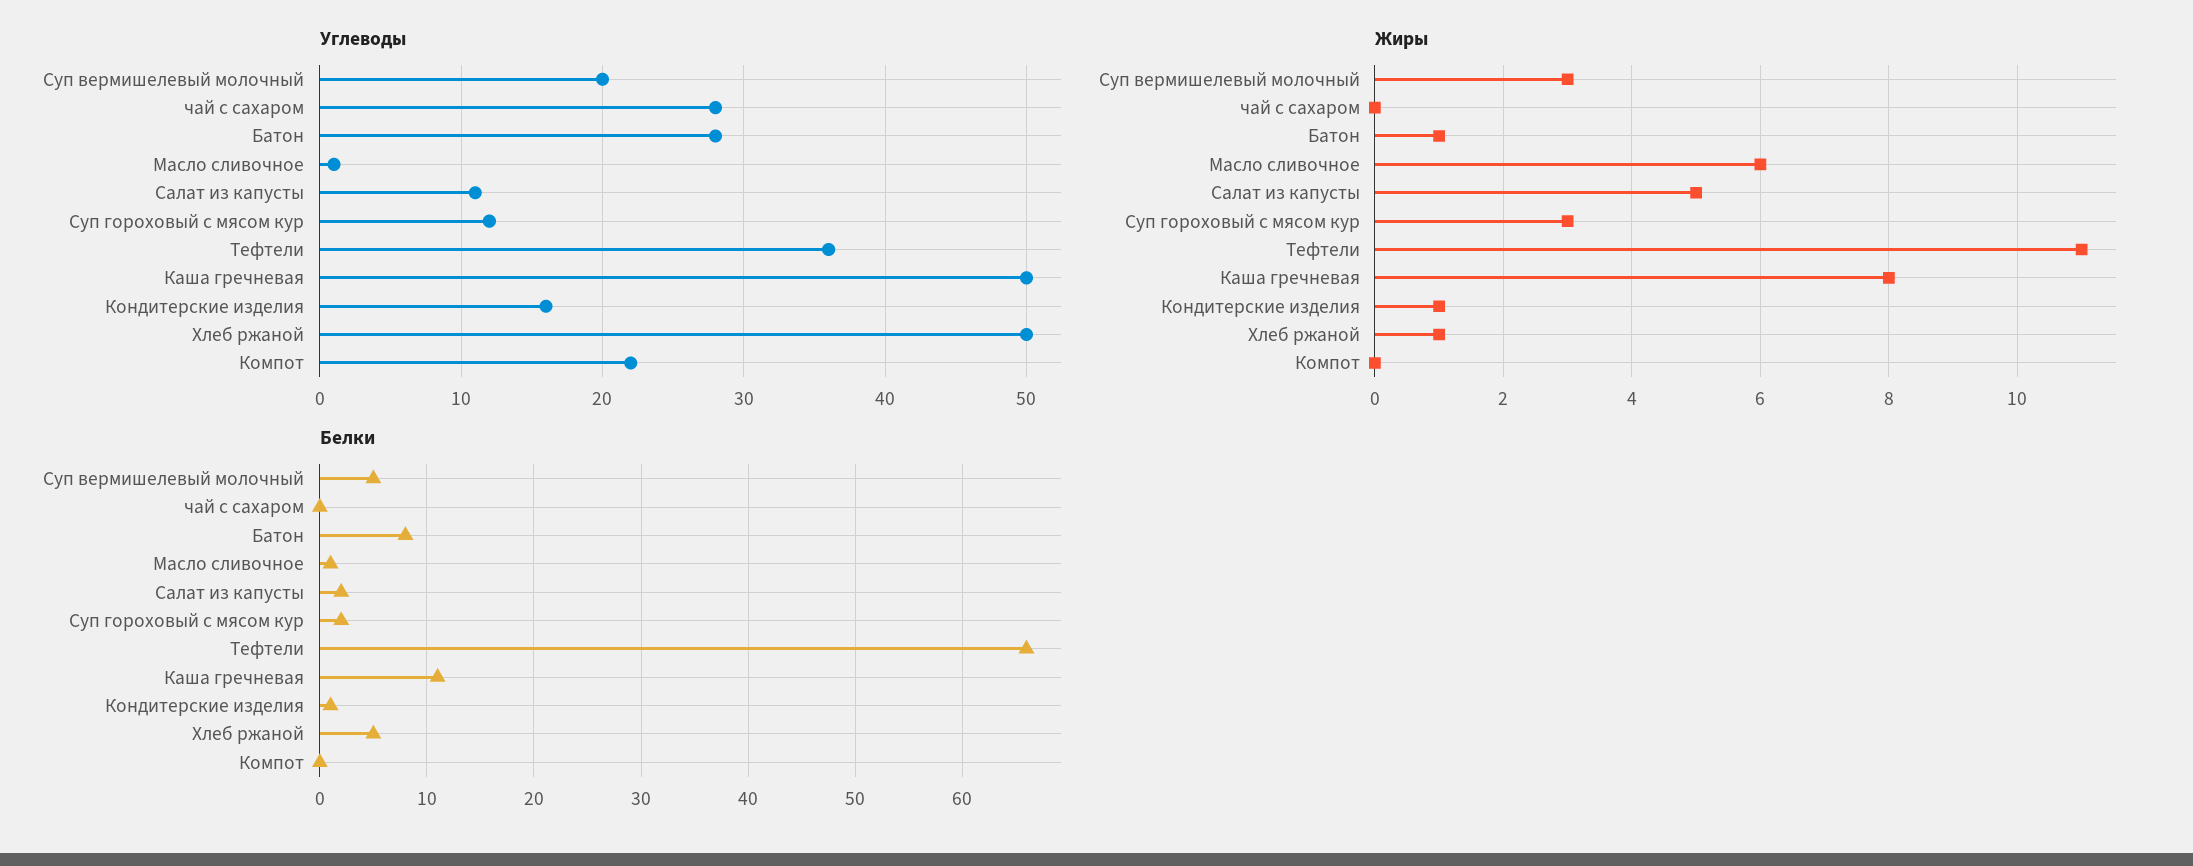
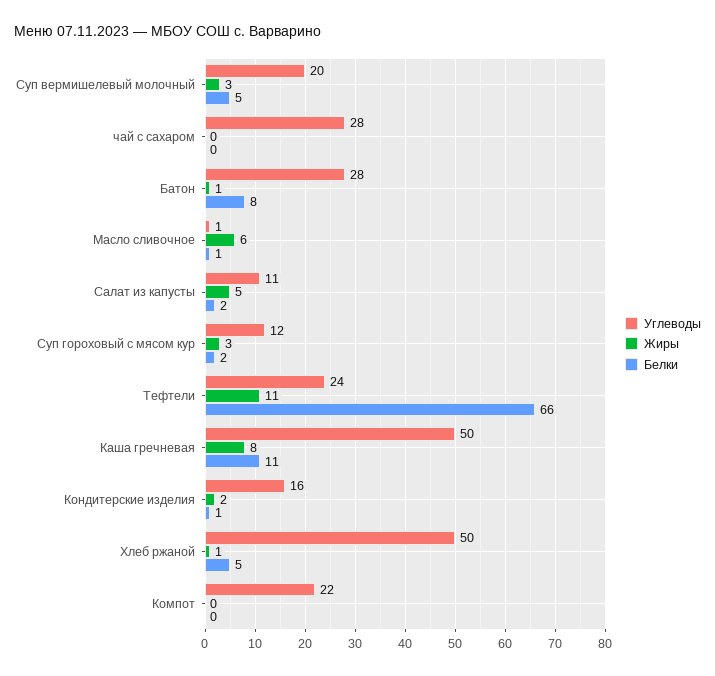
Углеводы, Тефтели: 36 -> 24
Жиры, Кондитерские изделия: 1 -> 2

